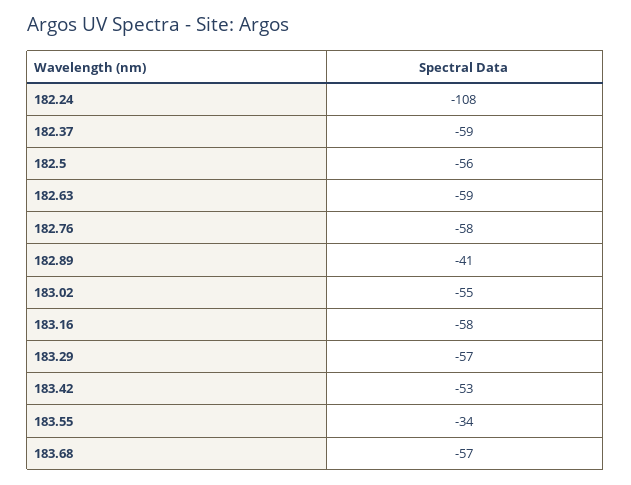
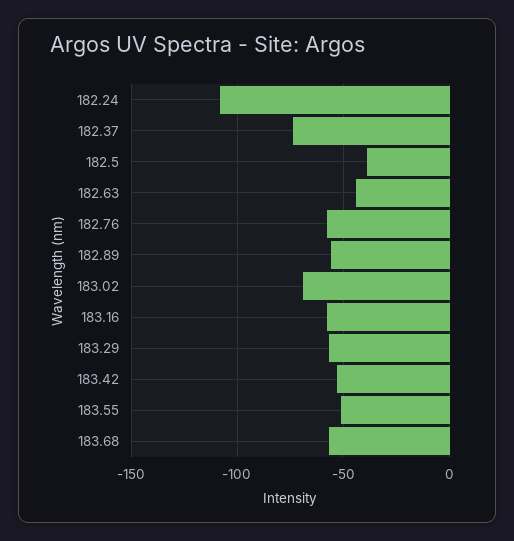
182.37: -59 -> -75
182.5: -56 -> -40
182.63: -59 -> -45
182.89: -41 -> -55
183.02: -55 -> -70
183.55: -34 -> -50

